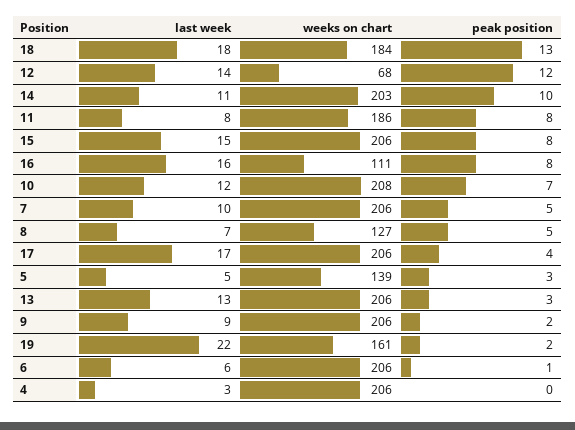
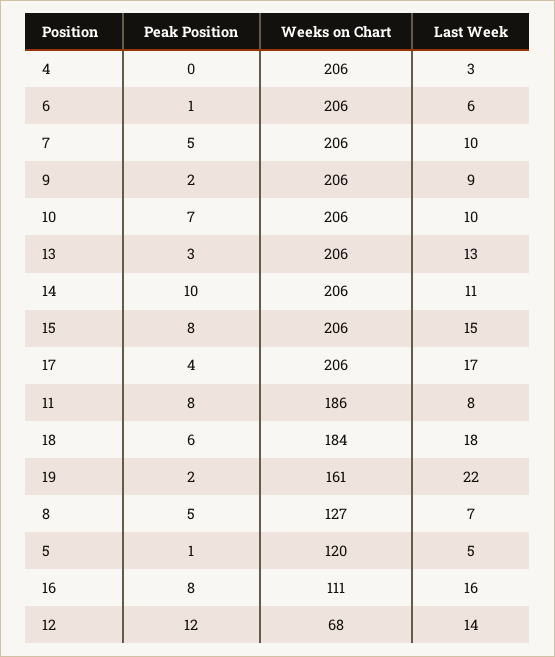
peak position, 18: 13 -> 6
weeks on chart, 14: 203 -> 206
last week, 10: 12 -> 10
weeks on chart, 10: 208 -> 206
weeks on chart, 5: 139 -> 120
peak position, 5: 3 -> 1

